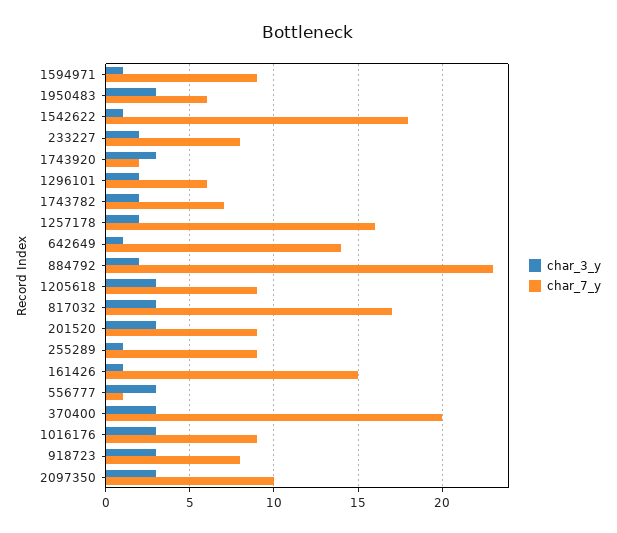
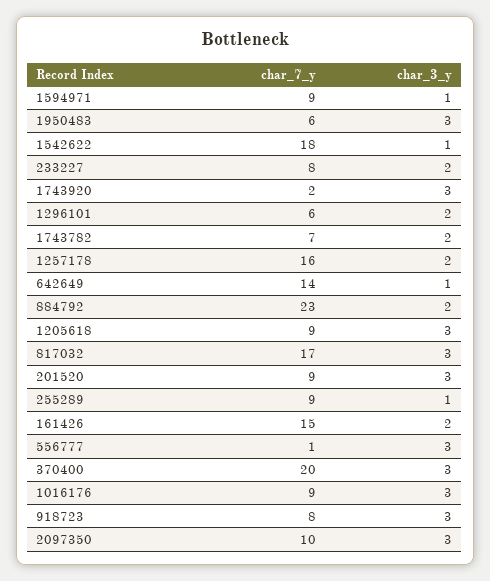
char_3_y, 161426: 1 -> 2

